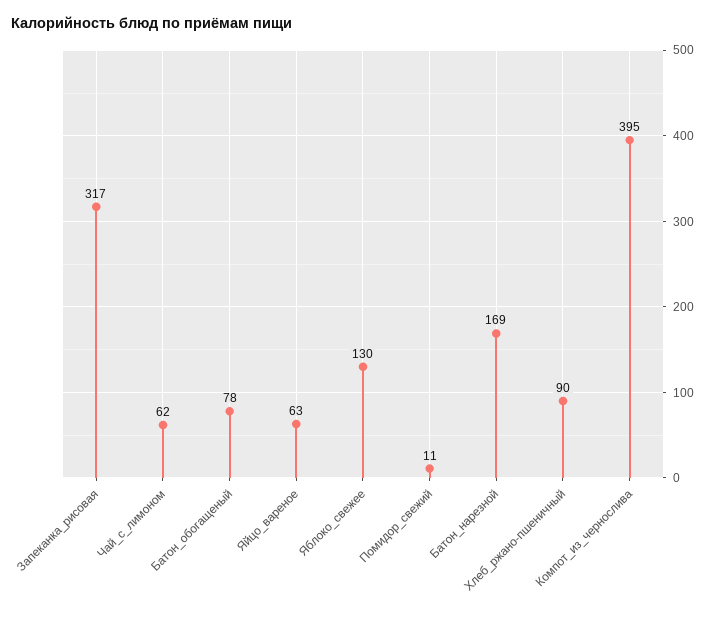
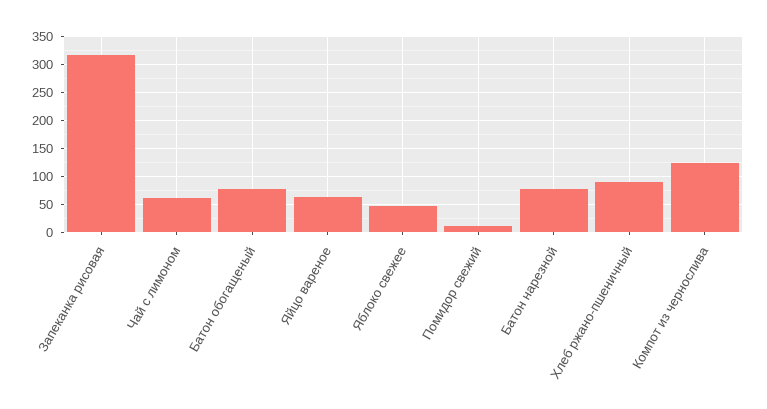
Яблоко_свежее: 130 -> 50
Батон_нарезной: 169 -> 75
Компот_из_чернослива: 395 -> 125

